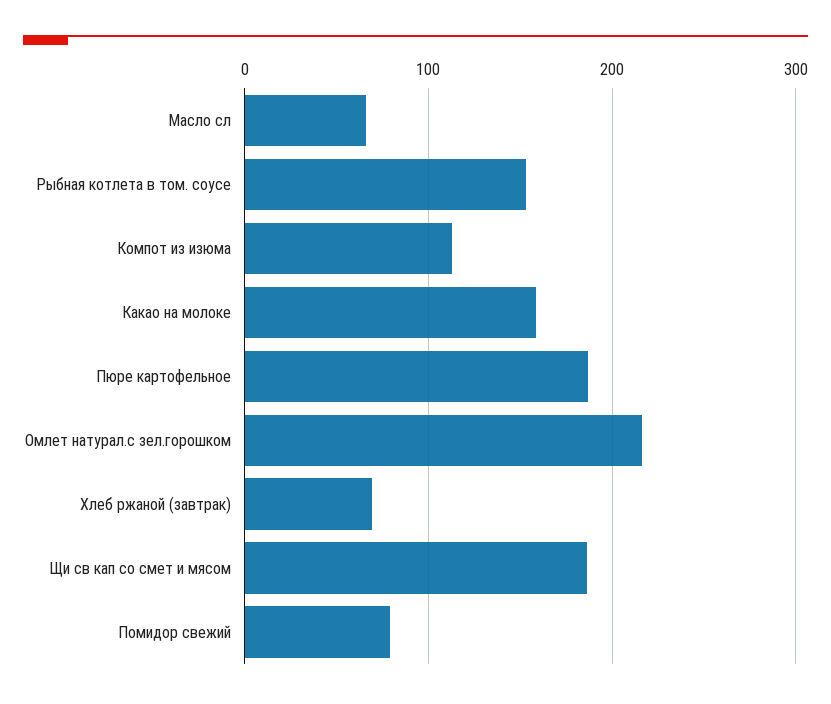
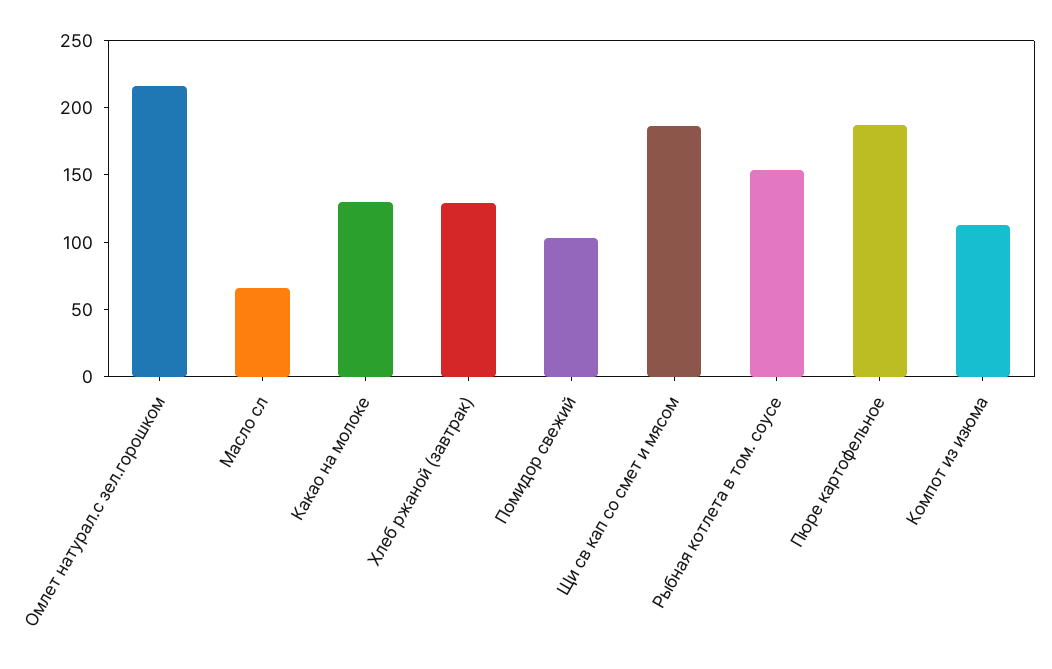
Какао на молоке: 160 -> 130
Хлеб ржаной (завтрак): 70 -> 130
Помидор свежий: 80 -> 100

